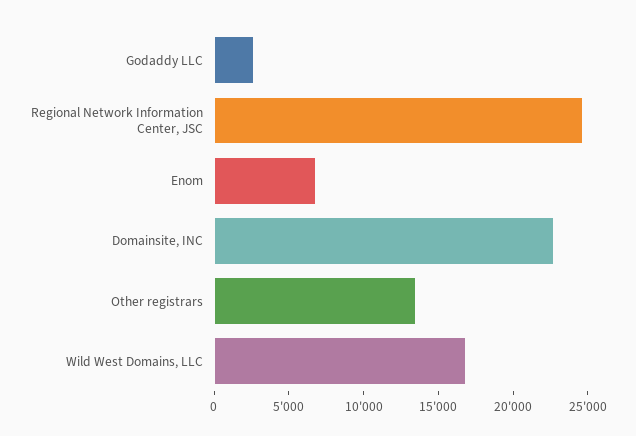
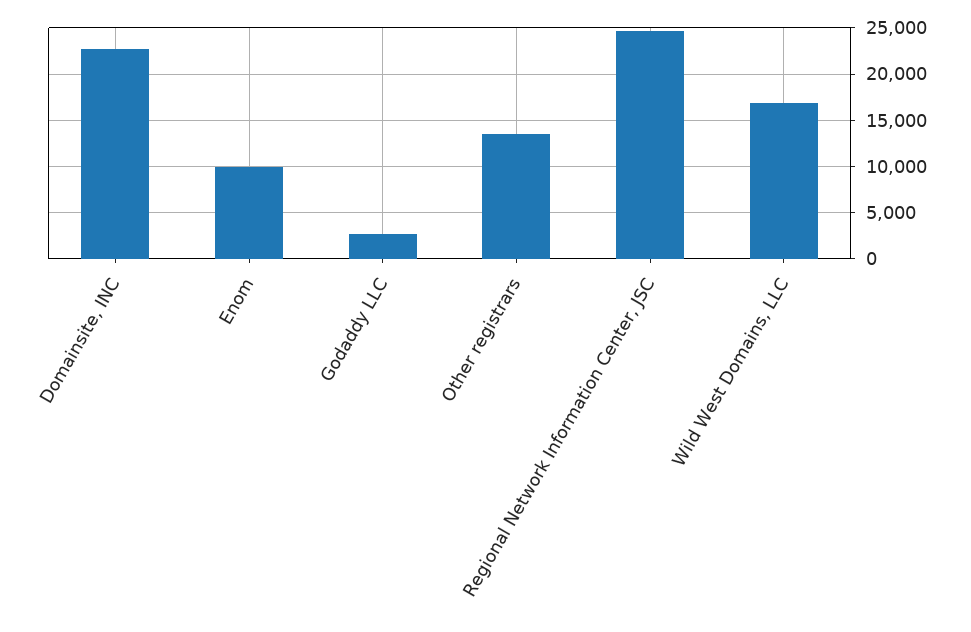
Enom: 7000 -> 10000

